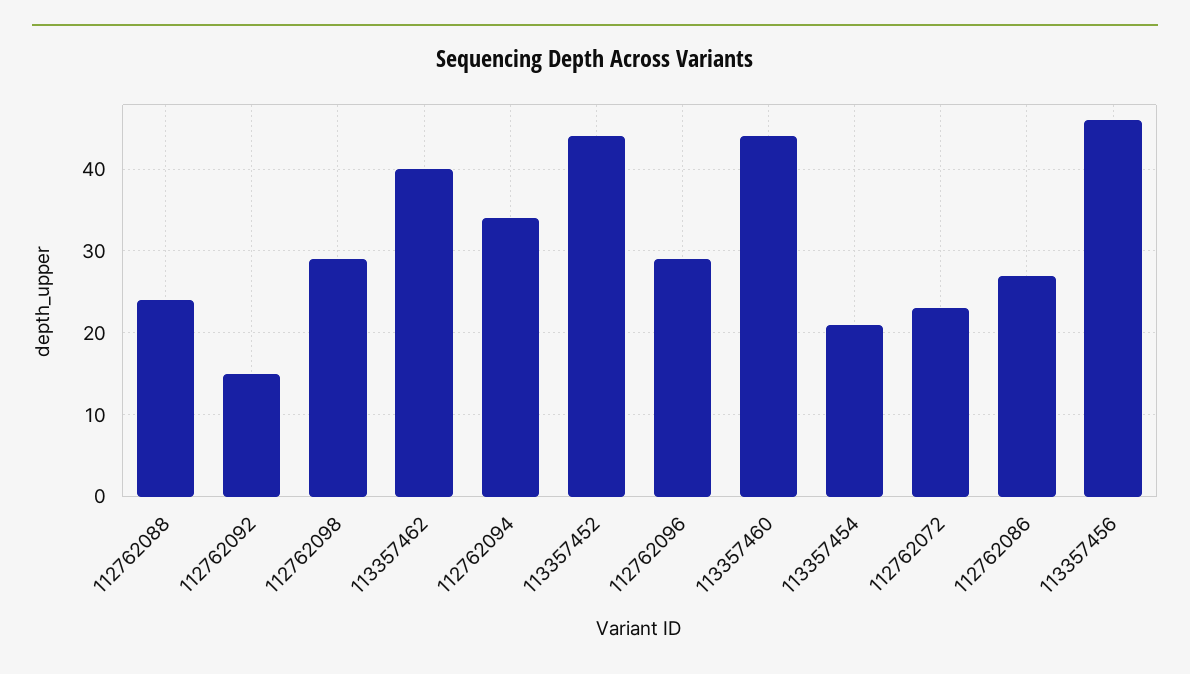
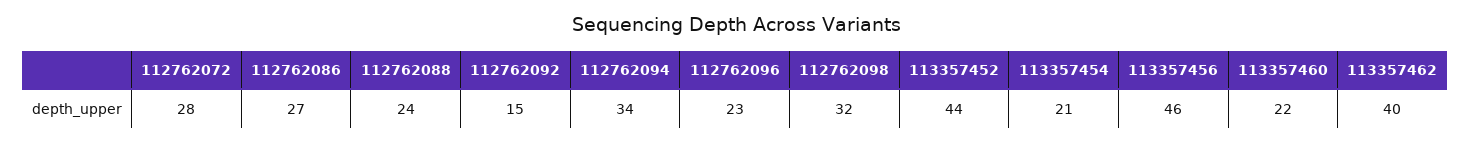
112762098: 29 -> 32
112762096: 29 -> 23
113357460: 44 -> 22
112762072: 23 -> 28

